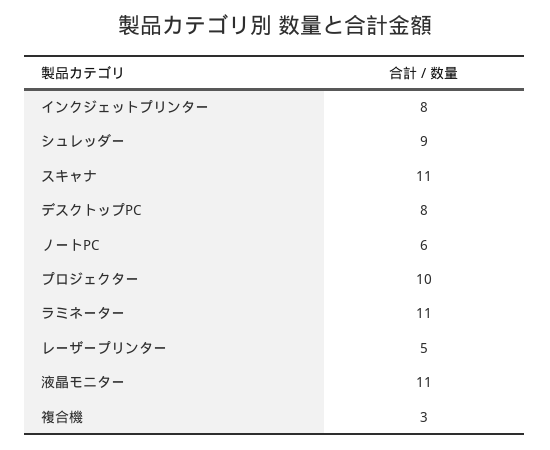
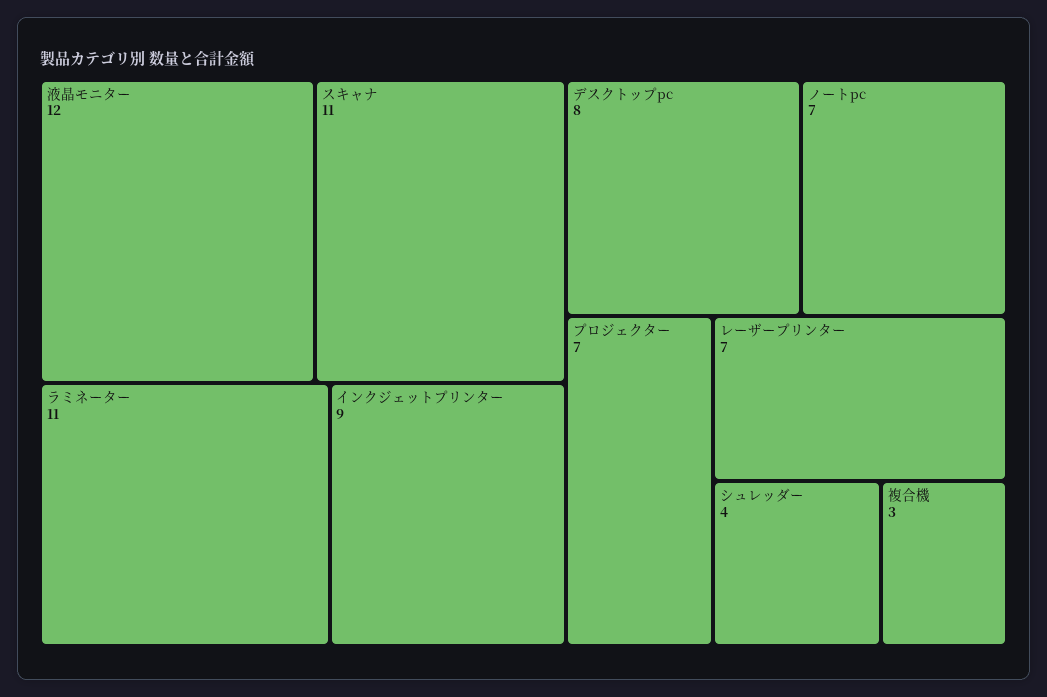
インクジェットプリンター: 8 -> 9
シュレッダー: 9 -> 4
ノートPC: 6 -> 7
プロジェクター: 10 -> 7
レーザープリンター: 5 -> 7
液晶モニター: 11 -> 12

